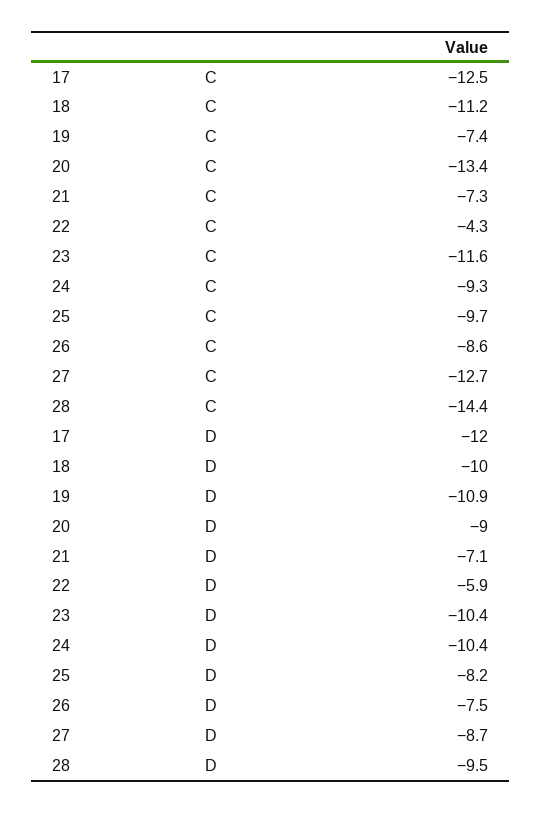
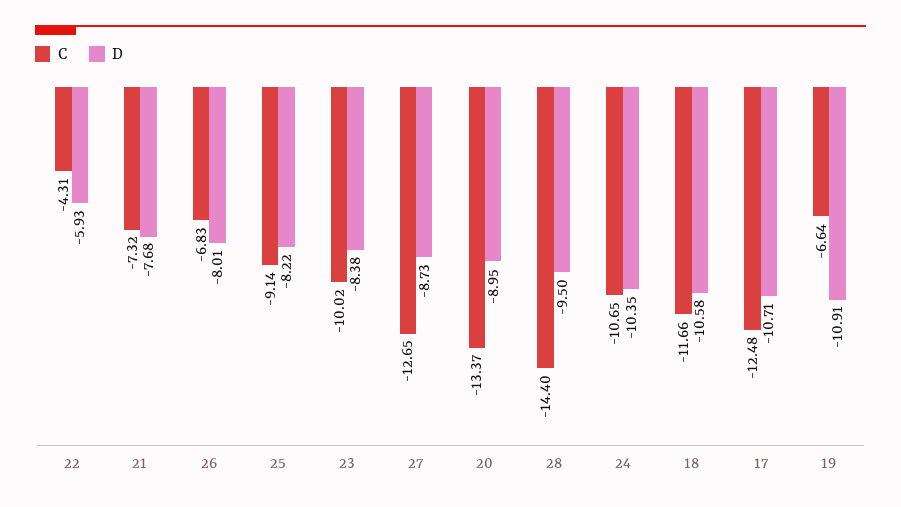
C, 18: -11.2 -> -11.66
C, 19: -7.4 -> -6.64
C, 23: -11.6 -> -10.02
C, 24: -9.3 -> -10.65
C, 25: -9.7 -> -9.14
C, 26: -8.6 -> -6.83
D, 17: -12 -> -10.71
D, 18: -10 -> -10.58
D, 21: -7.1 -> -7.68
D, 23: -10.4 -> -8.38
D, 26: -7.5 -> -8.01

